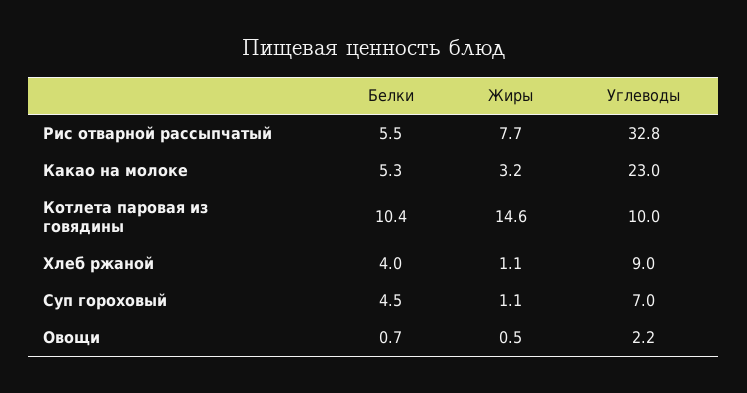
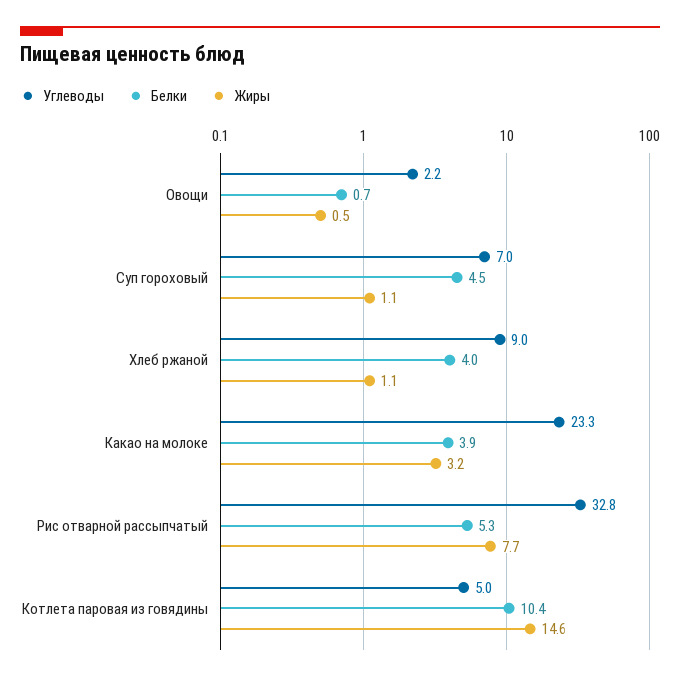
Белки, Рис отварной рассыпчатый: 5.5 -> 5.3
Белки, Какао на молоке: 5.3 -> 3.9
Углеводы, Какао на молоке: 23 -> 23.3
Углеводы, Котлета паровая из говядины: 10 -> 5

